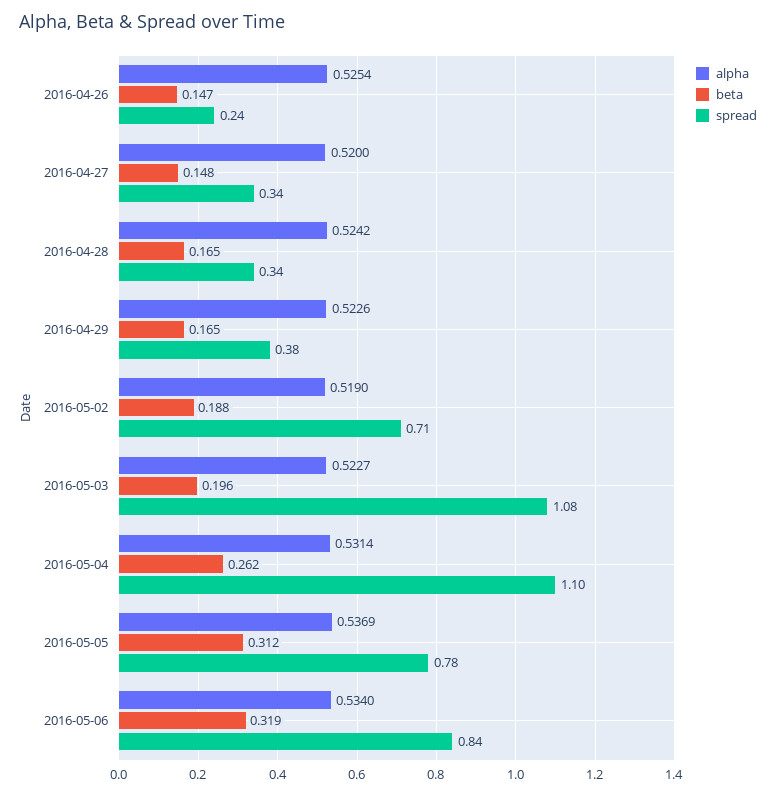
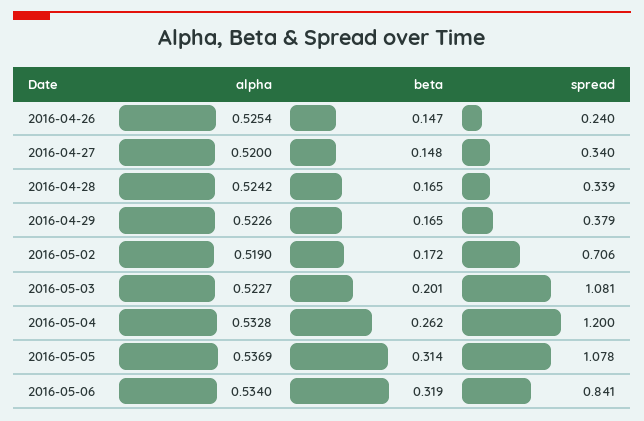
beta, 2016-05-02: 0.188 -> 0.172
beta, 2016-05-03: 0.196 -> 0.201
alpha, 2016-05-04: 0.5314 -> 0.5328
spread, 2016-05-04: 1.1 -> 1.2
beta, 2016-05-05: 0.312 -> 0.314
spread, 2016-05-05: 0.78 -> 1.078

